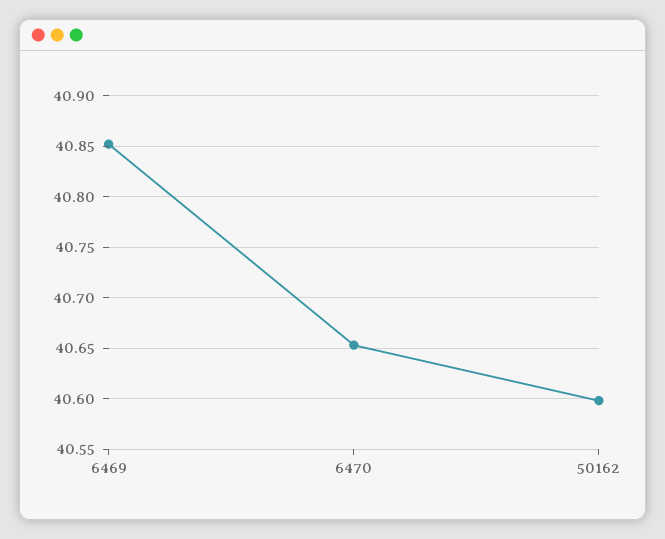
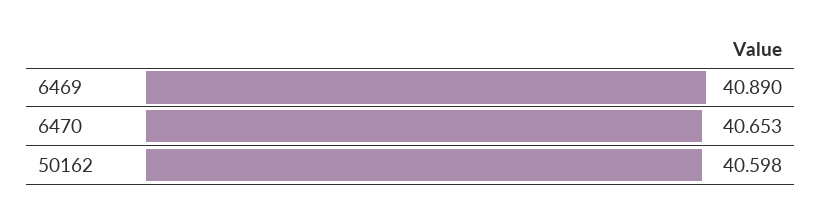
6469: 40.85 -> 40.89

